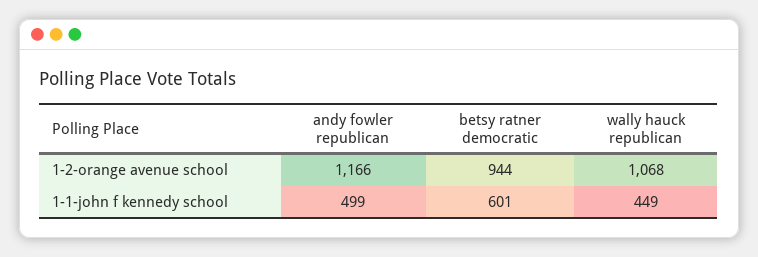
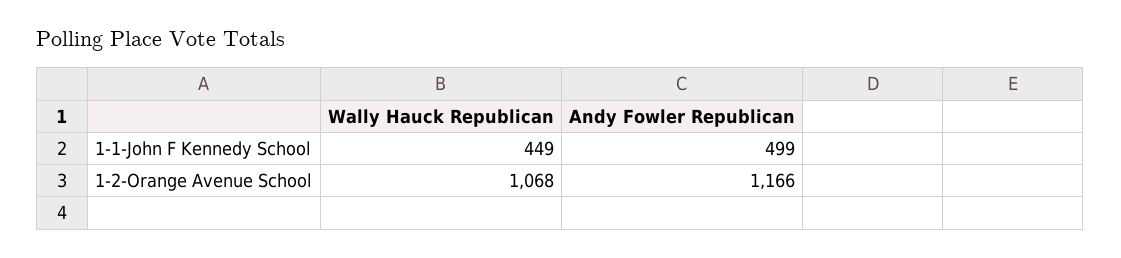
betsy ratner democratic, 1-2-orange avenue school: 944 -> none
betsy ratner democratic, 1-1-john f kennedy school: 601 -> none

